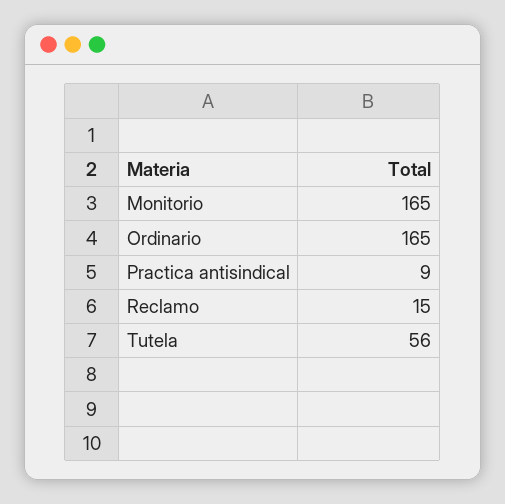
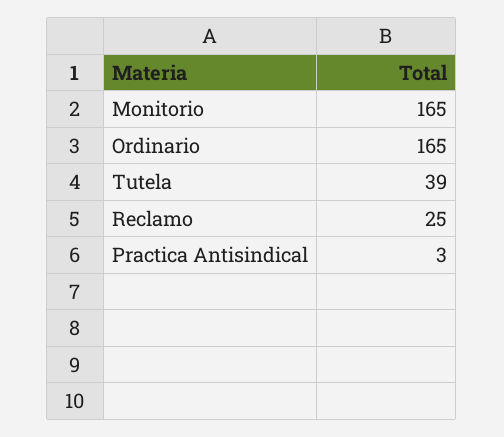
Practica antisindical: 9 -> 3
Reclamo: 15 -> 25
Tutela: 56 -> 39

